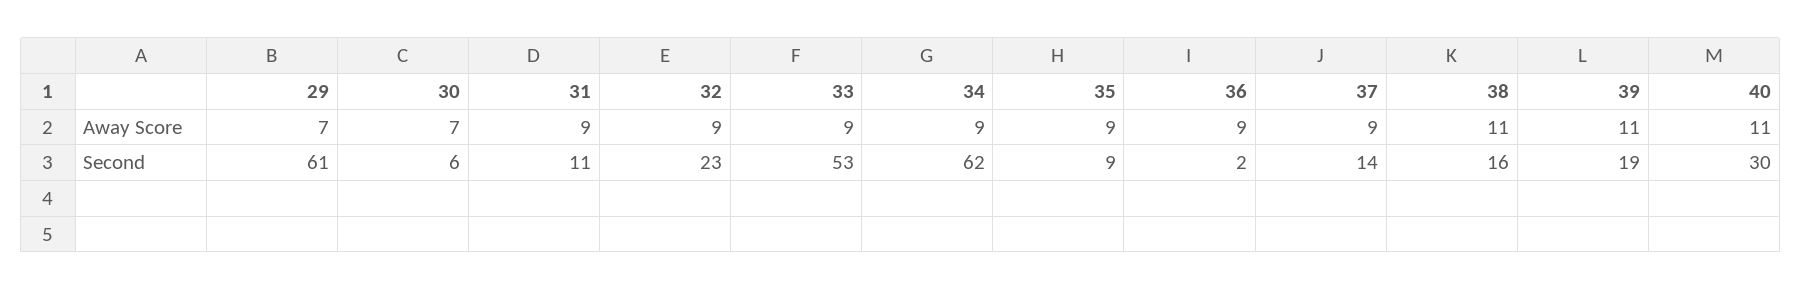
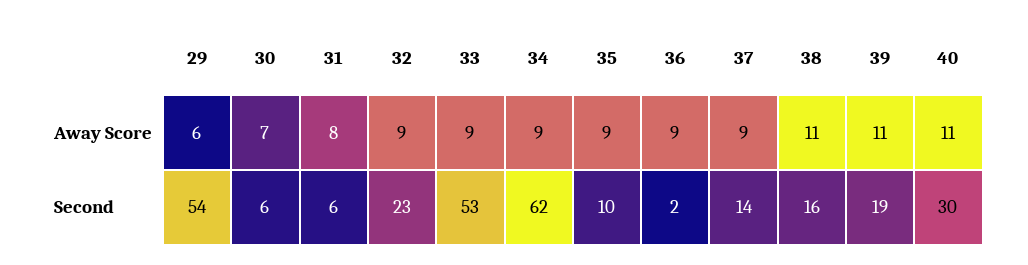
29, Away Score: 7 -> 6
31, Away Score: 9 -> 8
29, Second: 61 -> 54
31, Second: 11 -> 6
35, Second: 9 -> 10

